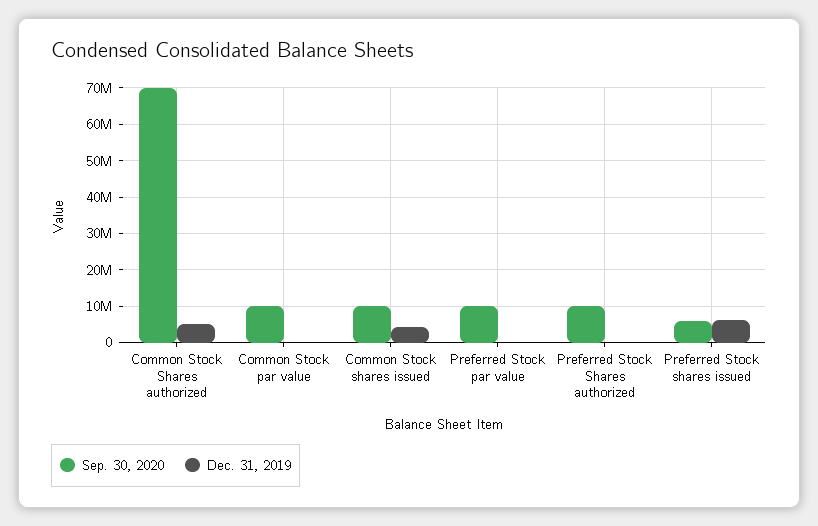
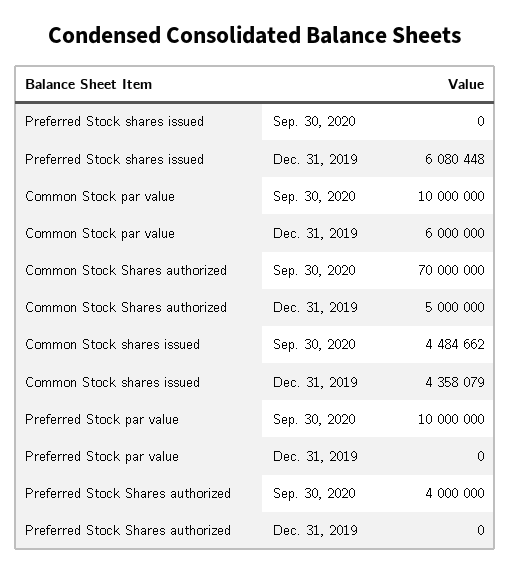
Dec. 31, 2019, Common Stock par value: 0 -> 6000000
Sep. 30, 2020, Common Stock shares issued: 10000000 -> 4484662
Sep. 30, 2020, Preferred Stock Shares authorized: 10000000 -> 4000000
Sep. 30, 2020, Preferred Stock shares issued: 6000000 -> 0

